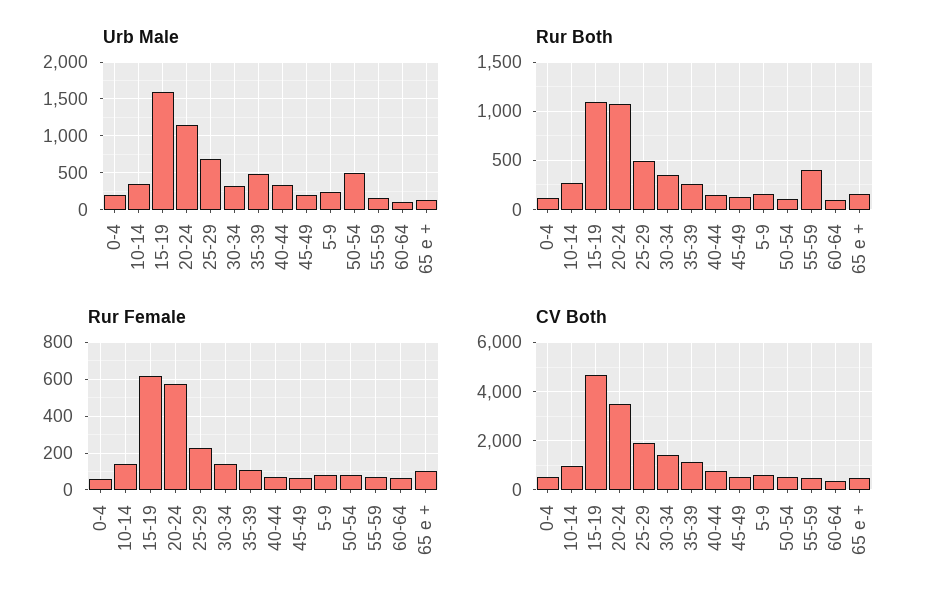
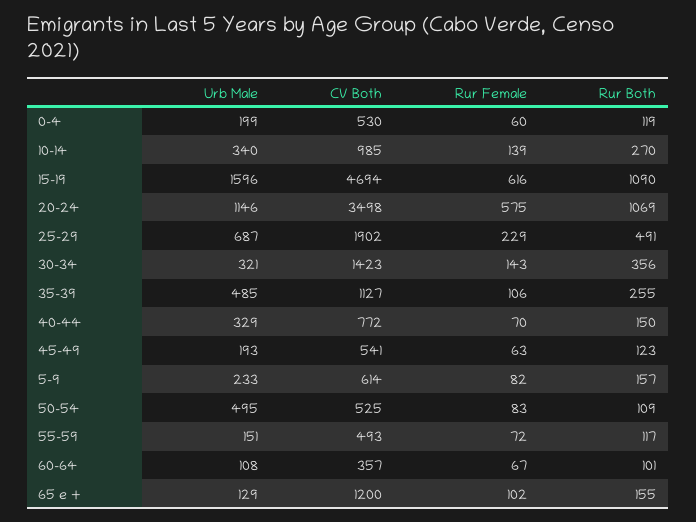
Rur Both, 55-59: 400 -> 117
CV Both, 65 e +: 500 -> 1200

